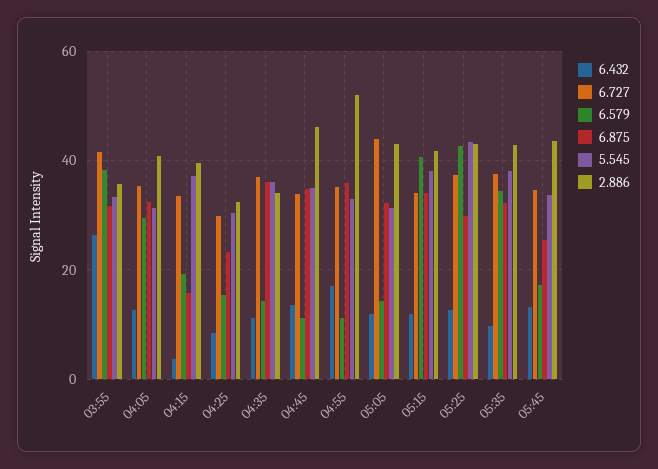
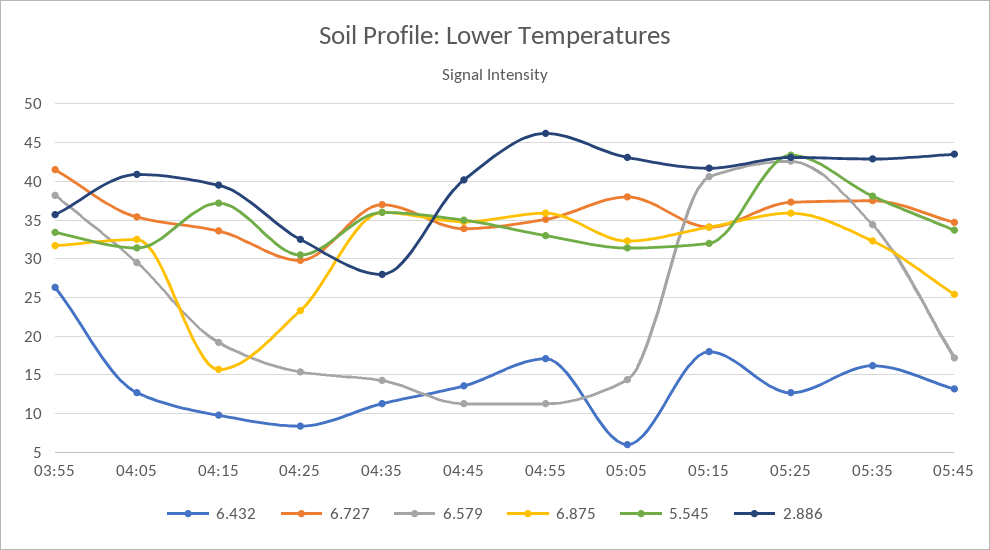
6.432, 04:15: 4 -> 10
2.886, 04:35: 34 -> 28
2.886, 04:45: 46 -> 40
2.886, 04:55: 52 -> 46
6.432, 05:05: 12 -> 6
6.727, 05:05: 44 -> 38
6.432, 05:15: 12 -> 18
5.545, 05:15: 38 -> 32
6.875, 05:25: 30 -> 36
6.432, 05:35: 10 -> 16

